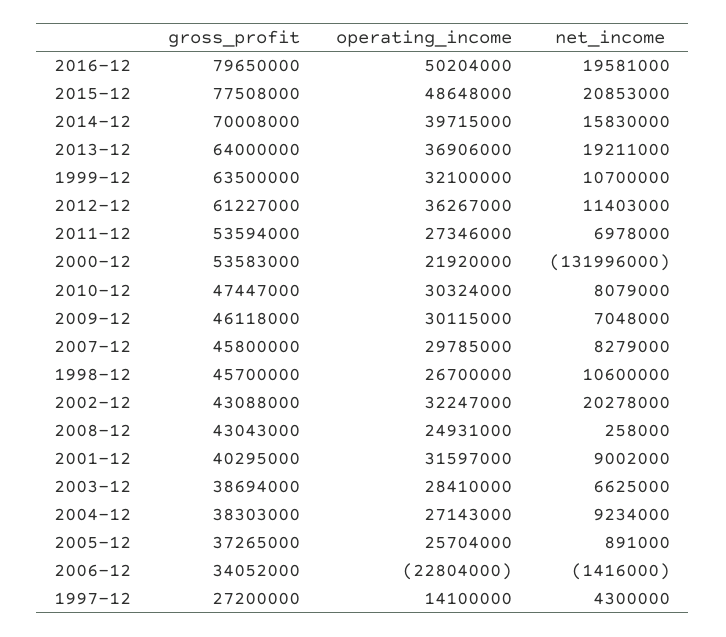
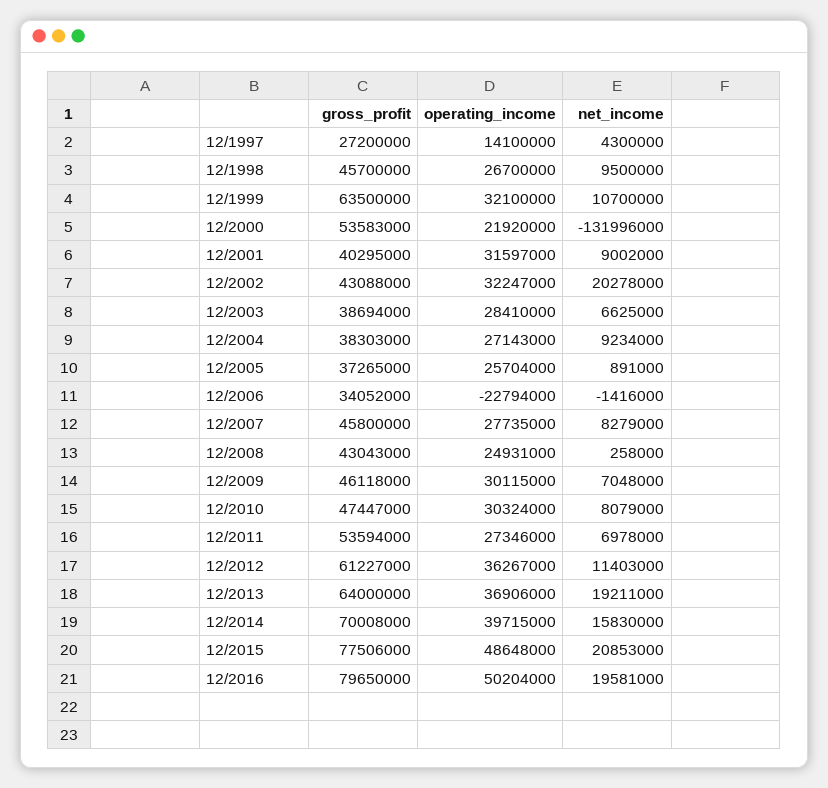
gross_profit, 2015-12: 77508000 -> 77506000
operating_income, 2007-12: 29785000 -> 27735000
net_income, 1998-12: 10600000 -> 9500000
operating_income, 2006-12: -22804000 -> -22794000

